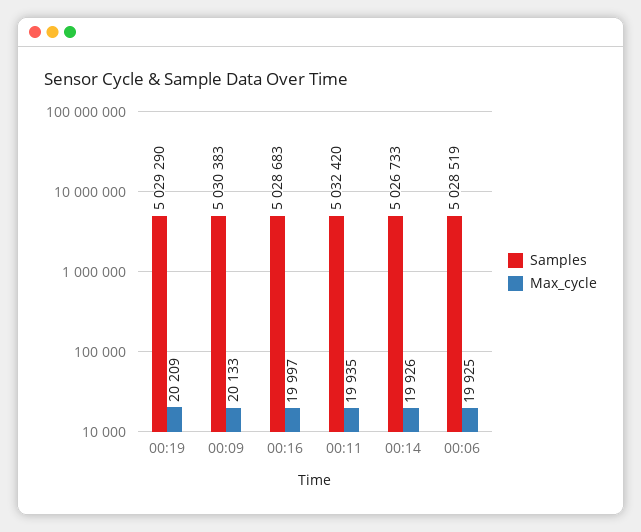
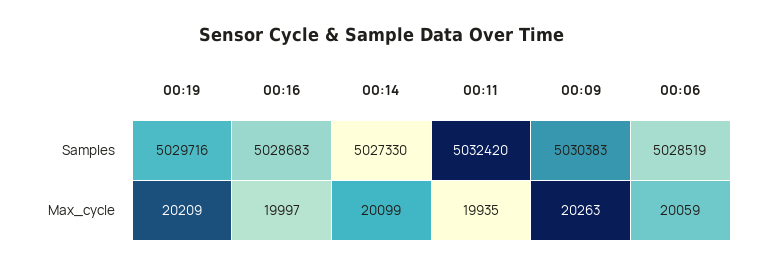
Samples, 00:19: 5029290 -> 5029716
Max_cycle, 00:09: 20133 -> 20263
Samples, 00:14: 5026733 -> 5027330
Max_cycle, 00:14: 19926 -> 20099
Max_cycle, 00:06: 19925 -> 20059

